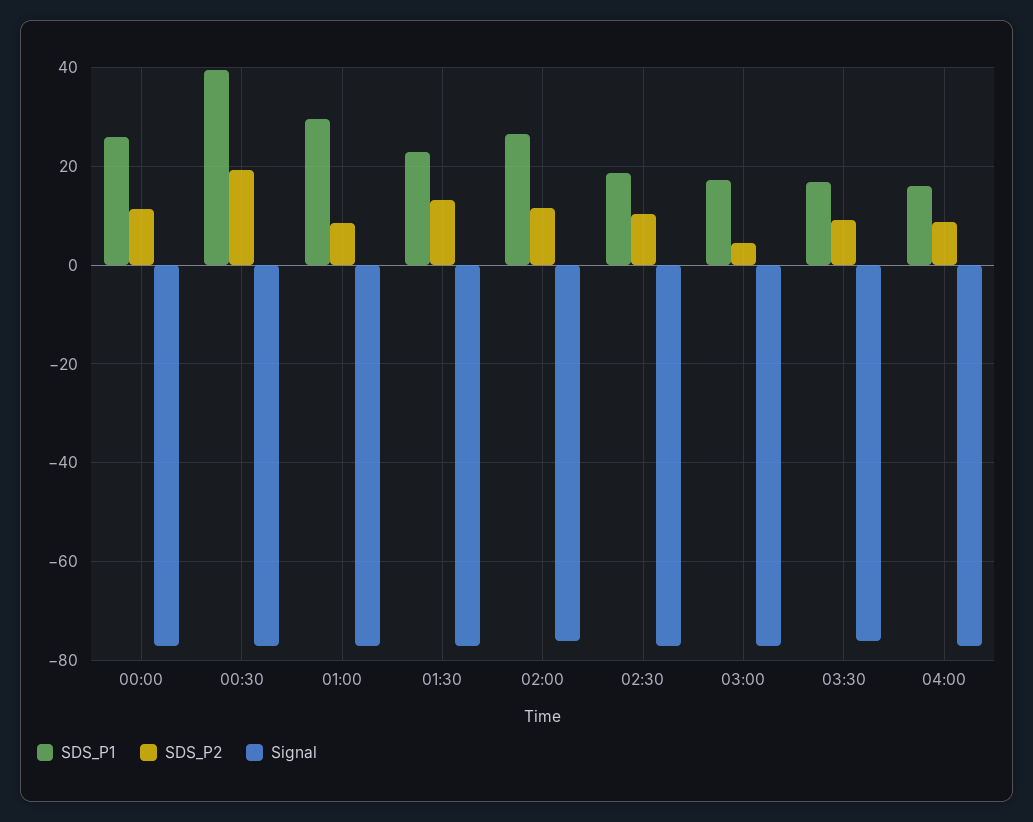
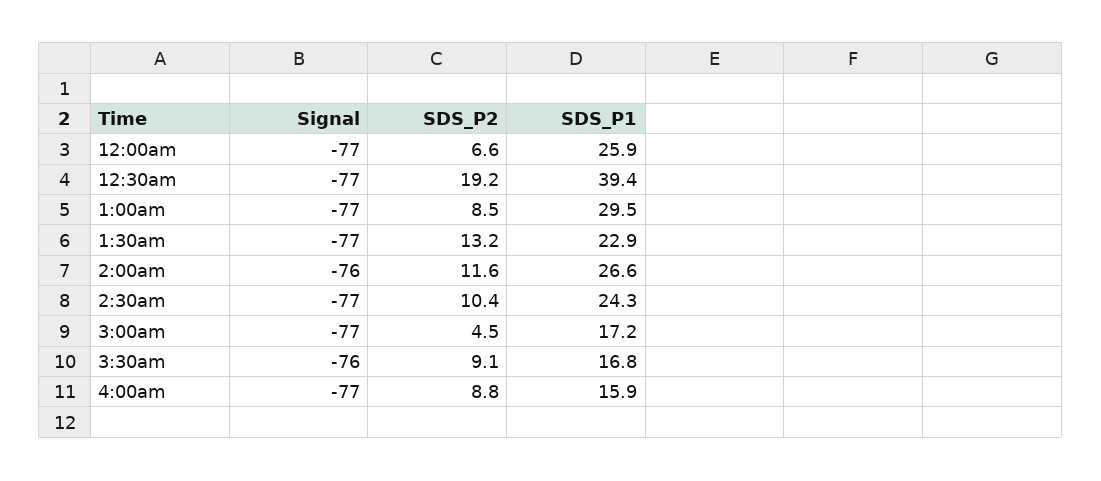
SDS_P2, 00:00: 12 -> 6.6
SDS_P1, 02:30: 18 -> 24.3

